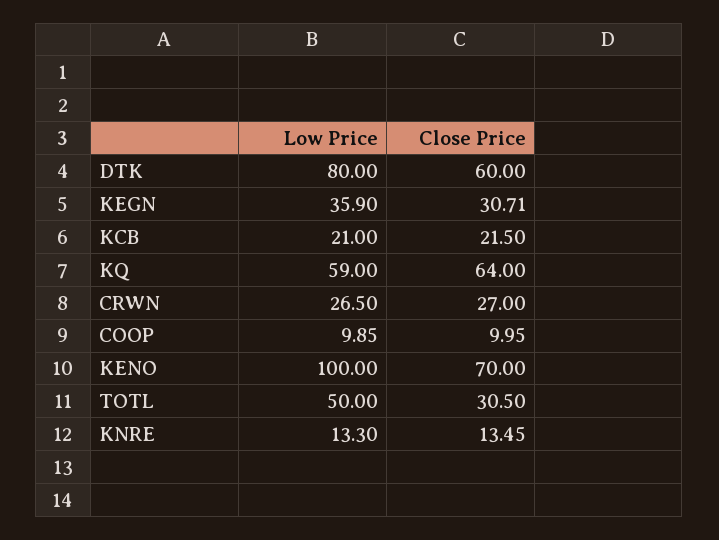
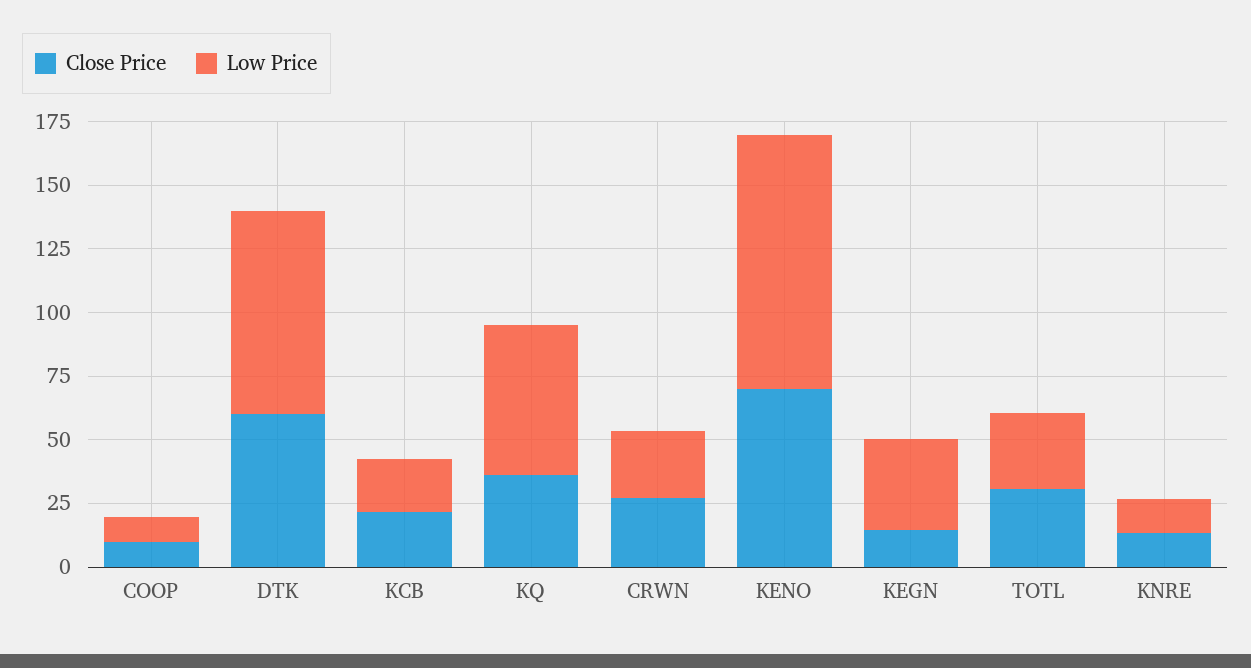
Close Price, KEGN: 30.71 -> 15
Close Price, KQ: 64 -> 35
Low Price, TOTL: 50 -> 30

